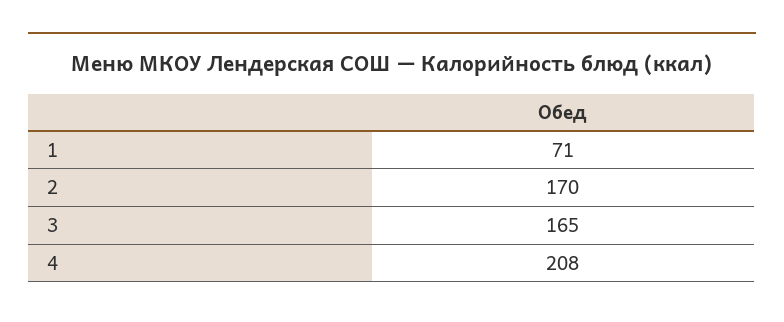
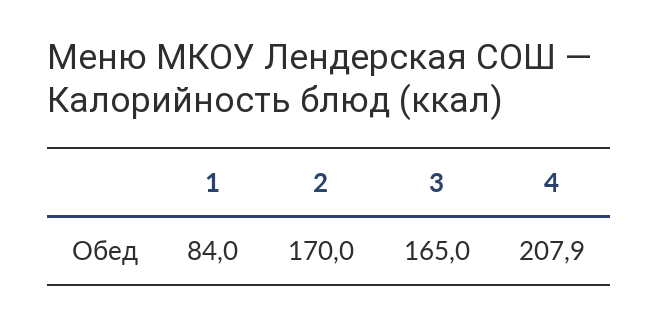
1: 71 -> 84
4: 208 -> 207.9

